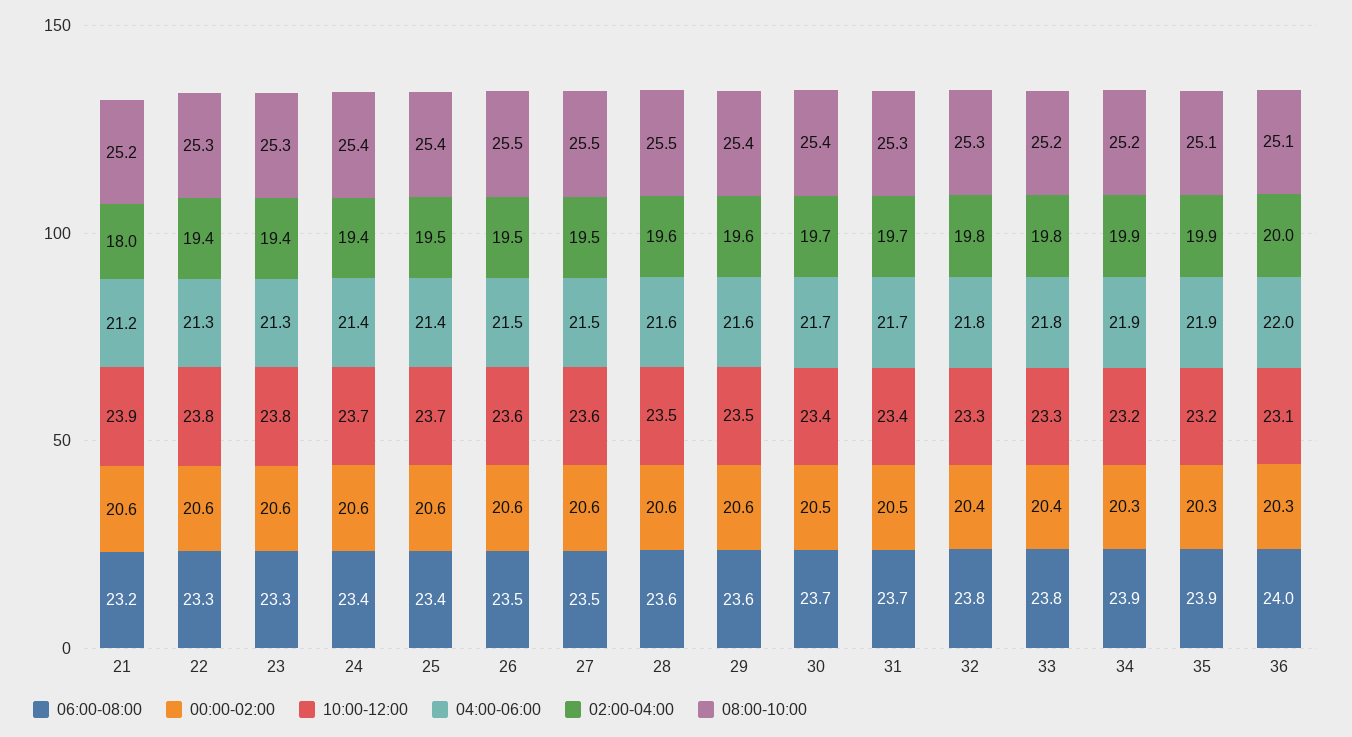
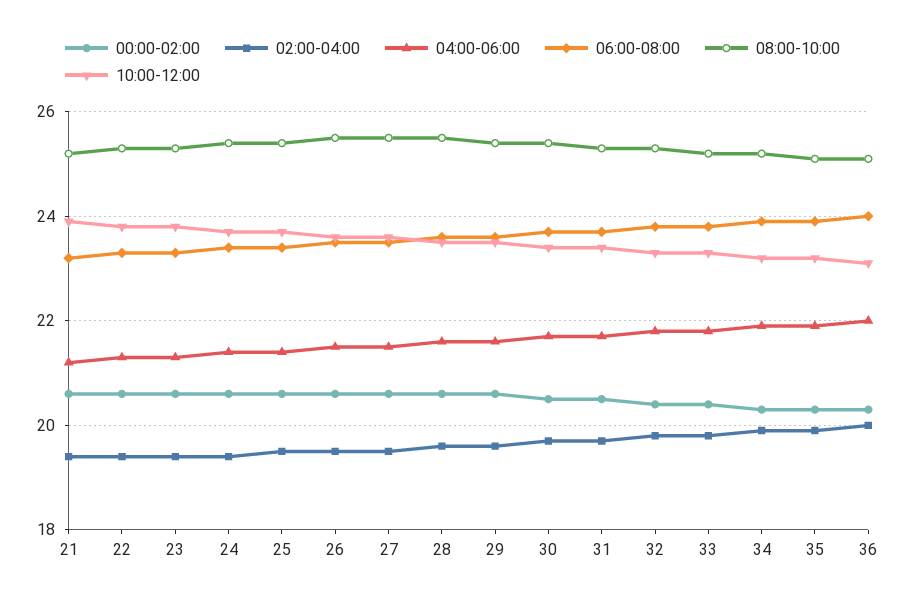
02:00-04:00, 21: 18 -> 19.5

